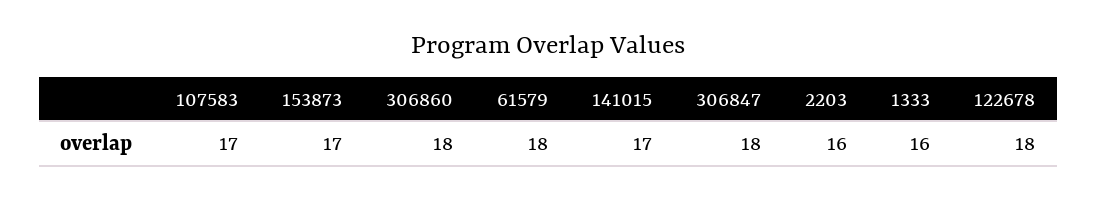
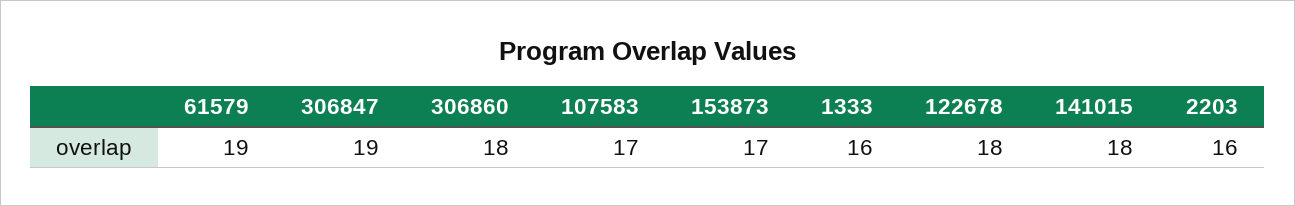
61579: 18 -> 19
141015: 17 -> 18
306847: 18 -> 19

